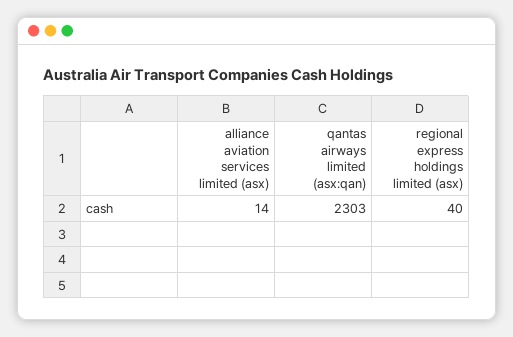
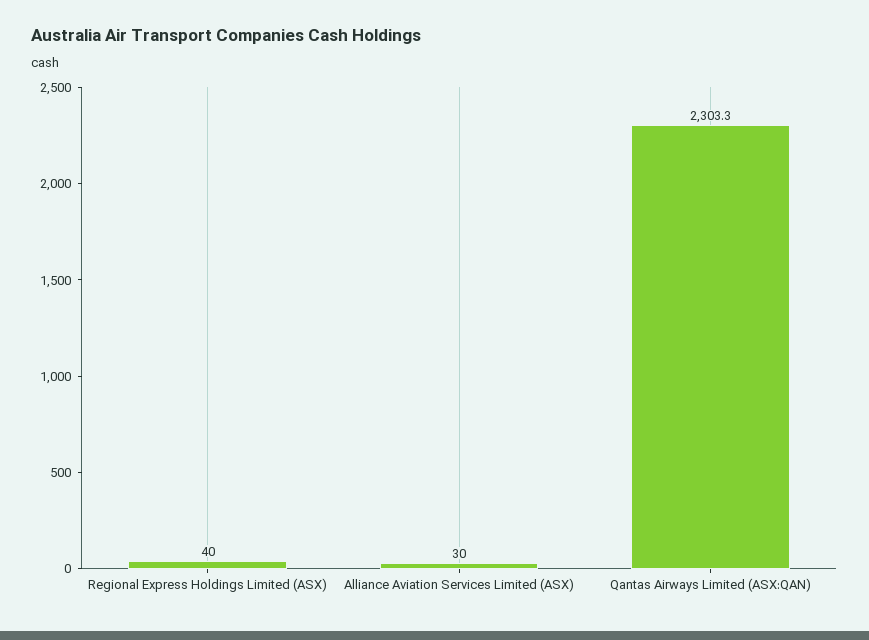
alliance aviation services limited (asx): 14 -> 30

